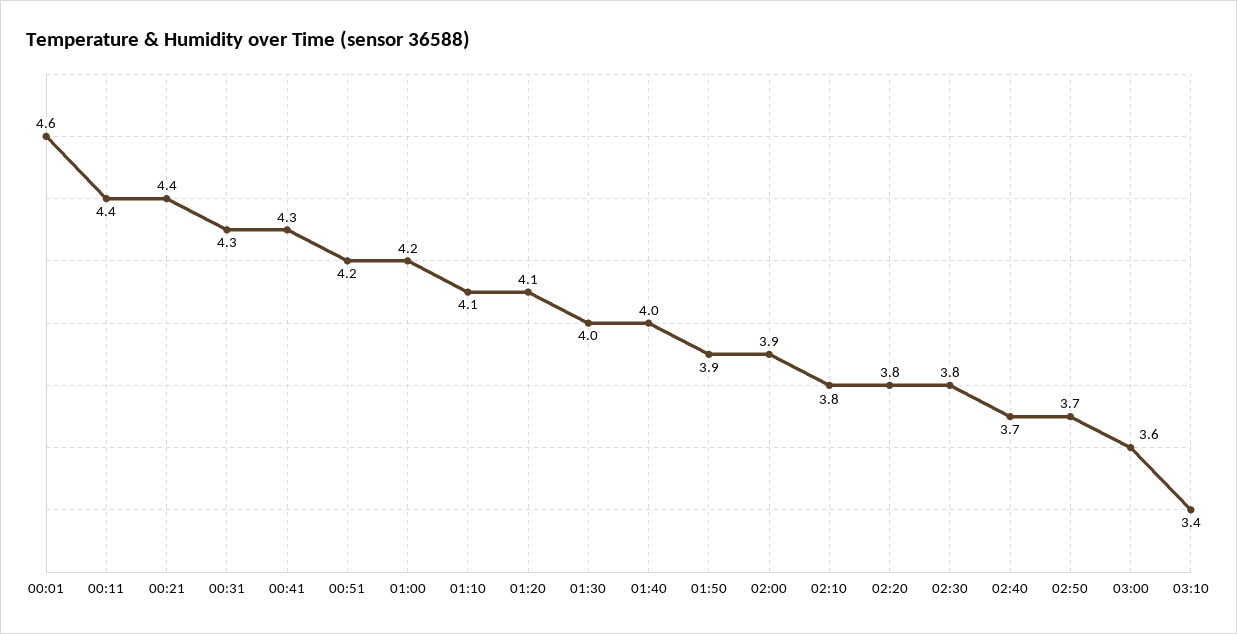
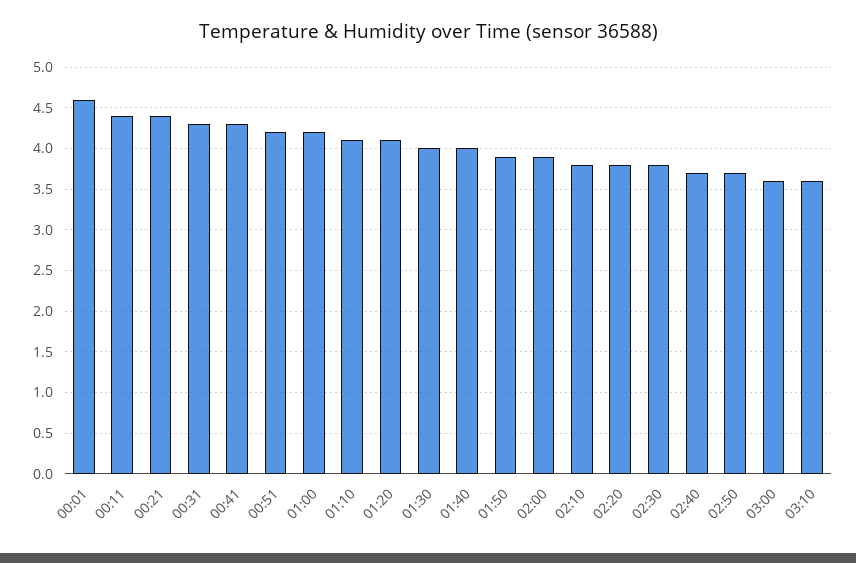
03:10: 3.4 -> 3.6

